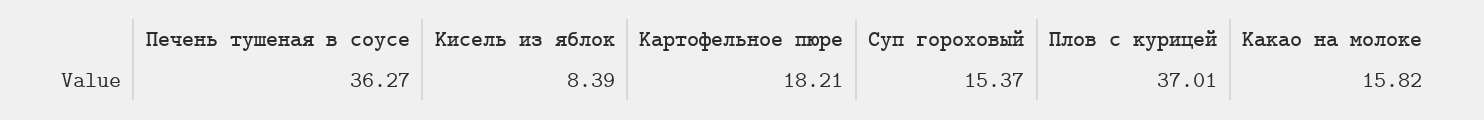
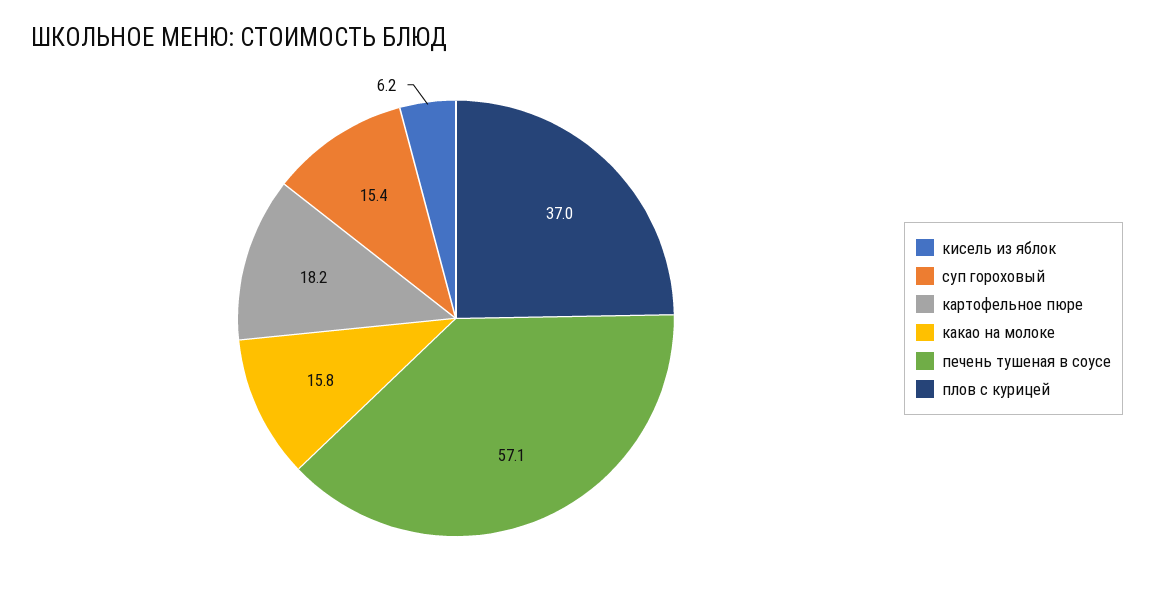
Печень тушеная в соусе: 36.27 -> 57.1
Кисель из яблок: 8.39 -> 6.2

